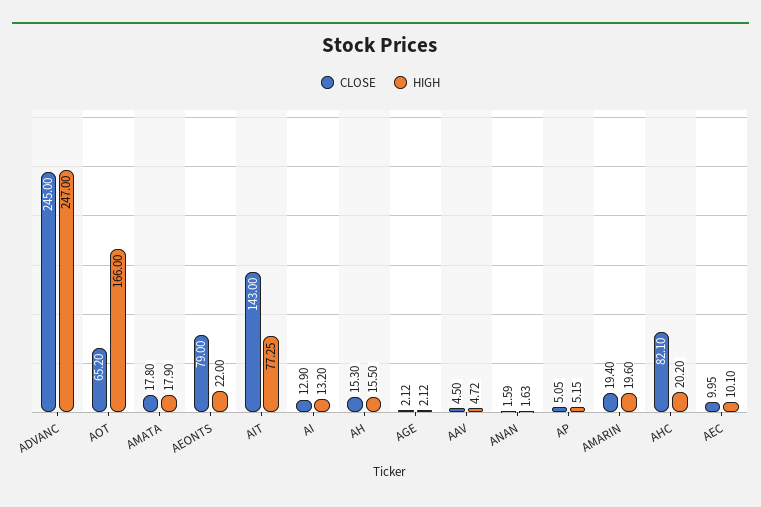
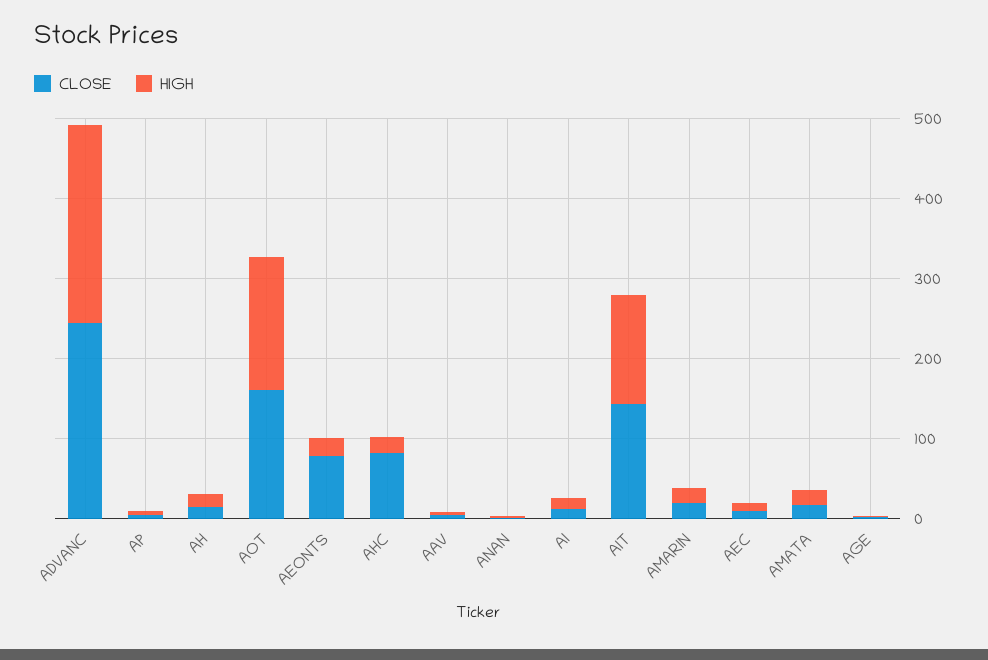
CLOSE, AOT: 65.2 -> 160
HIGH, AIT: 77.25 -> 140

